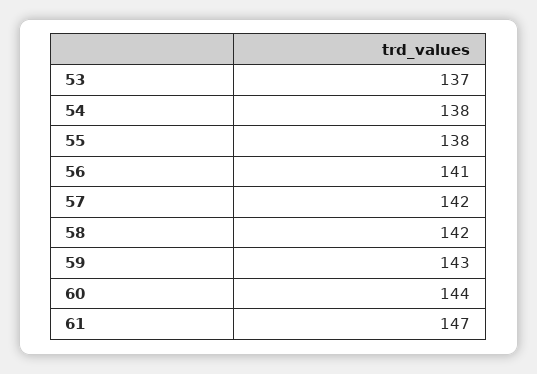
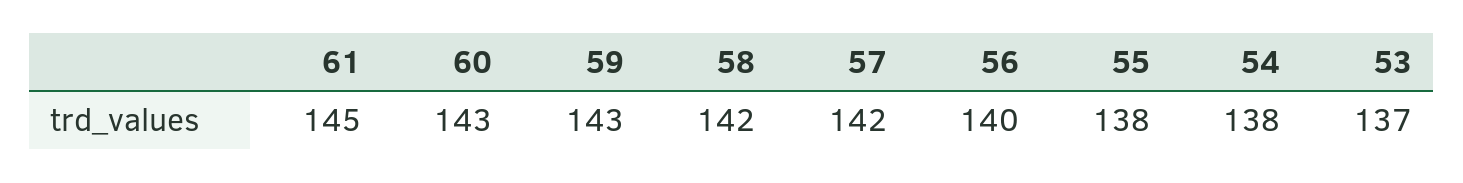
56: 141 -> 140
60: 144 -> 143
61: 147 -> 145

